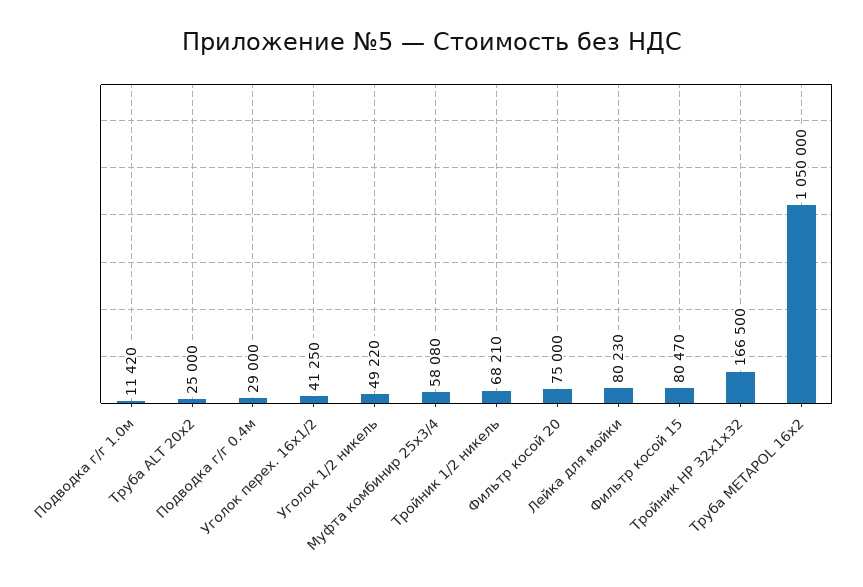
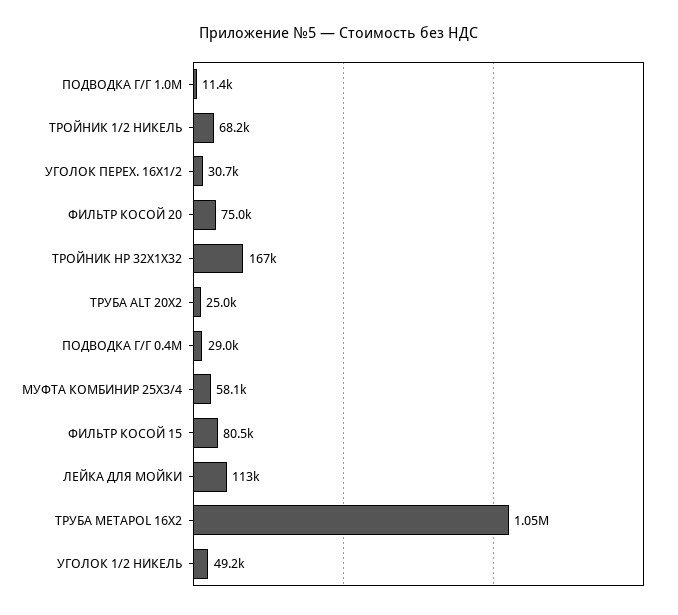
Уголок перех. 16х1/2: 41250 -> 30700
Лейка для мойки: 80230 -> 113000

